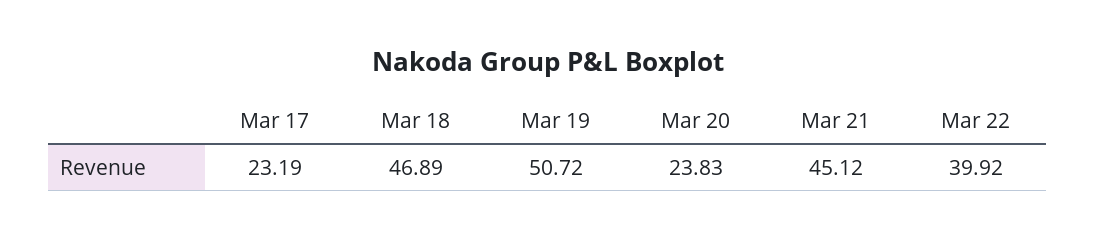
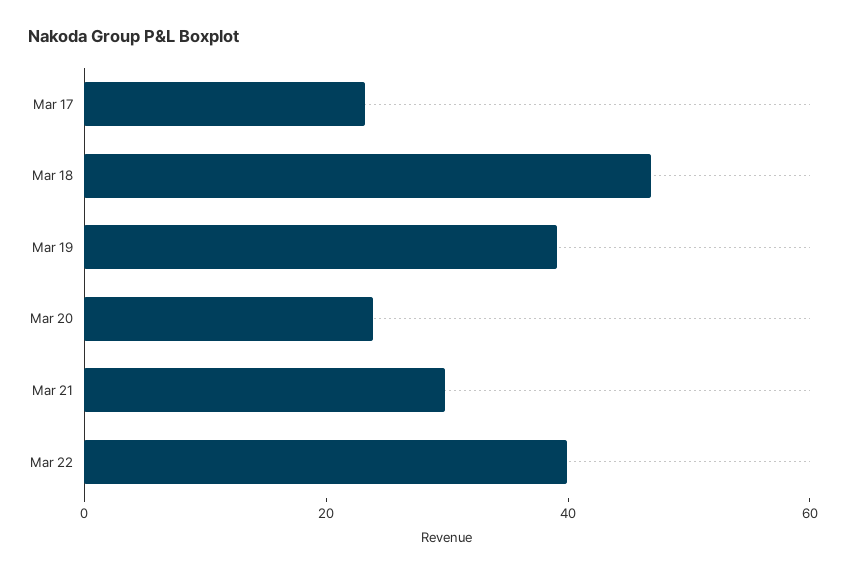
Mar 19: 50.72 -> 40
Mar 21: 45.12 -> 30

